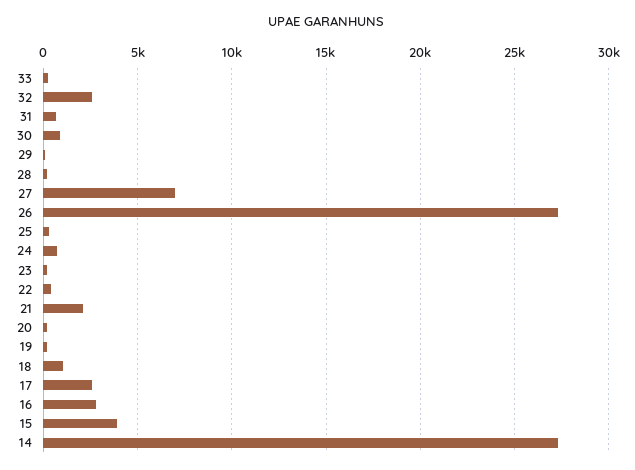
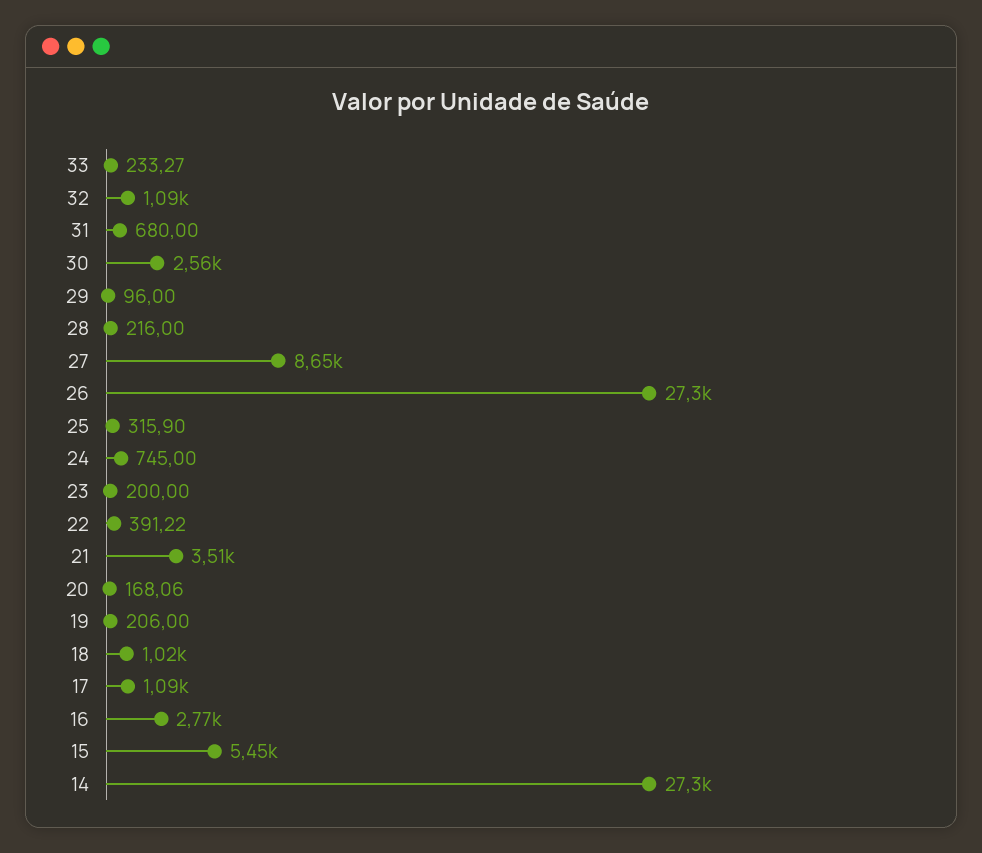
32: 2500 -> 1090
30: 1000 -> 2560
27: 7000 -> 8650
21: 2000 -> 3510
17: 2500 -> 1090
15: 4000 -> 5450

